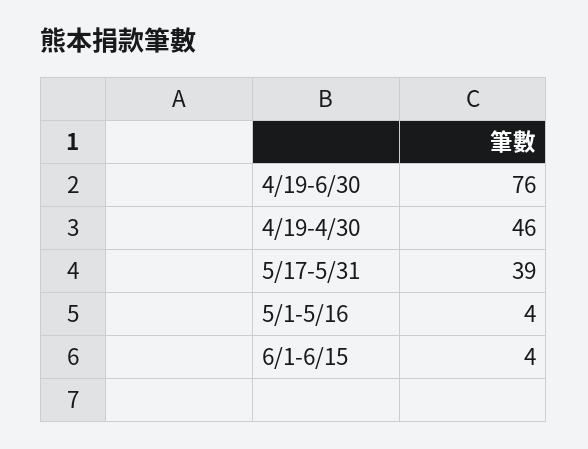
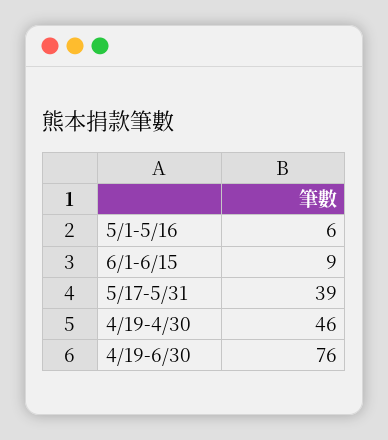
5/1-5/16: 4 -> 6
6/1-6/15: 4 -> 9

